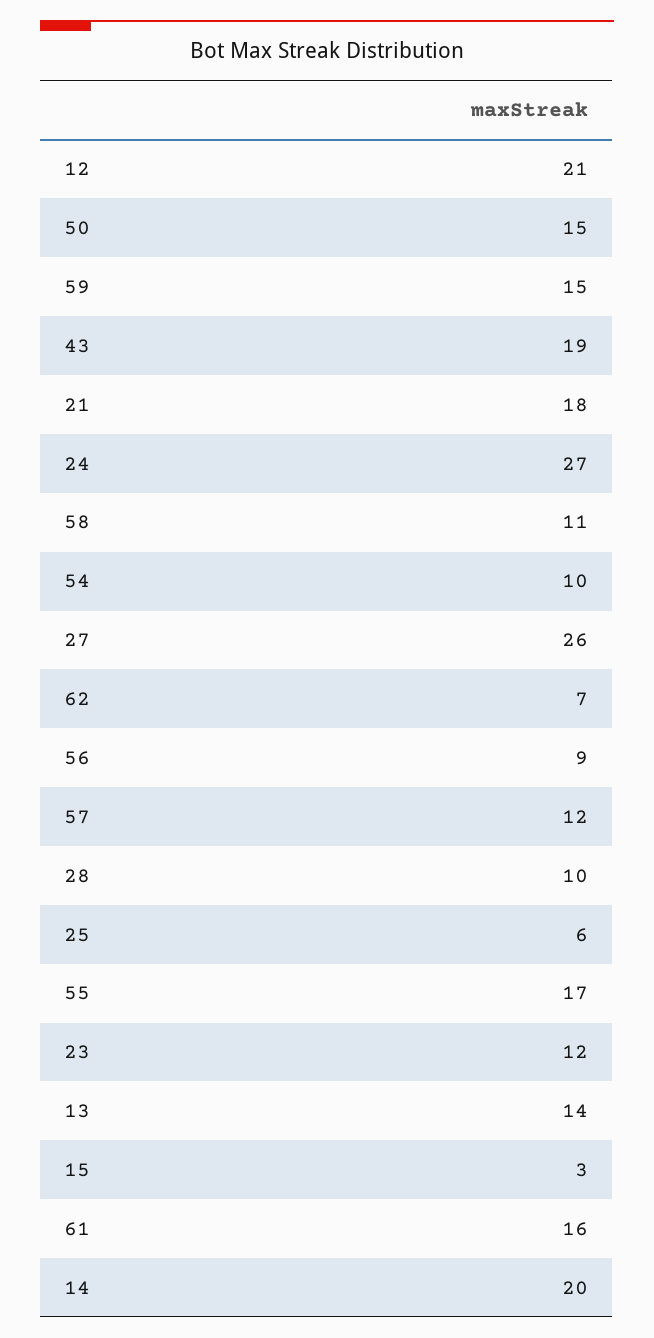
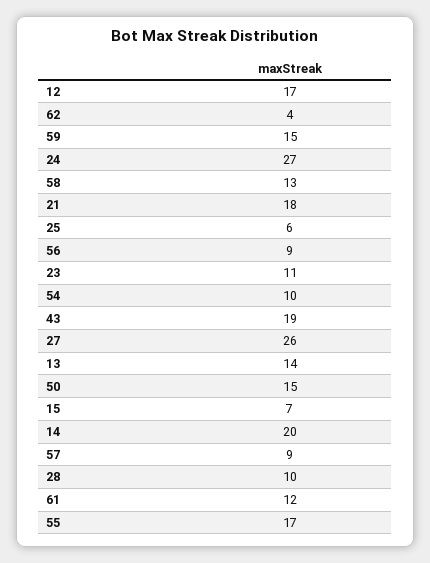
12: 21 -> 17
58: 11 -> 13
62: 7 -> 4
57: 12 -> 9
23: 12 -> 11
15: 3 -> 7
61: 16 -> 12

